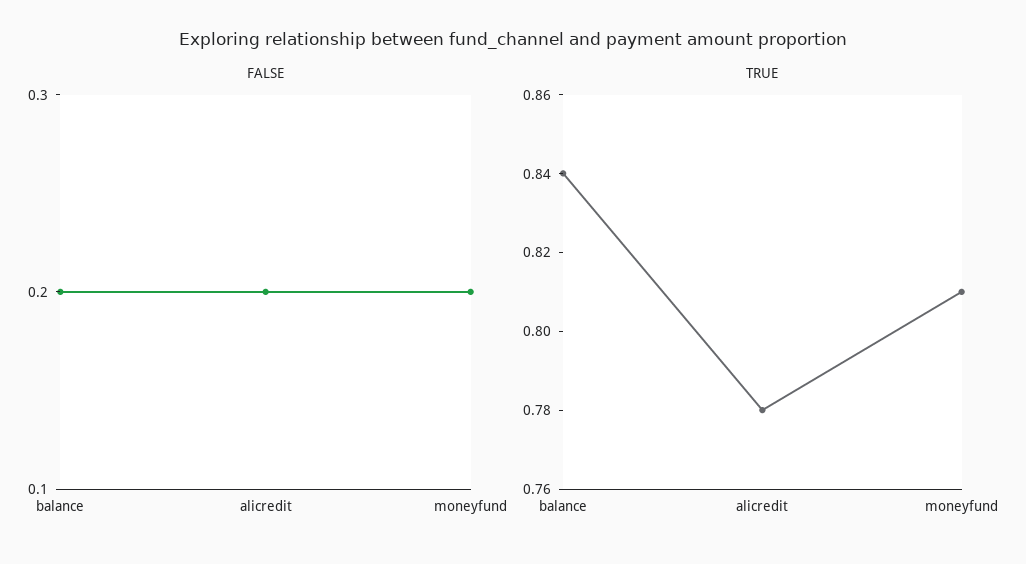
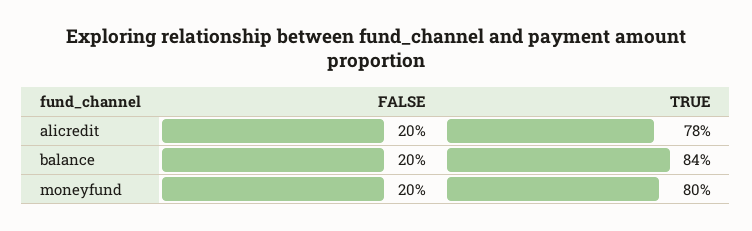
TRUE, moneyfund: 0.81 -> 0.8

